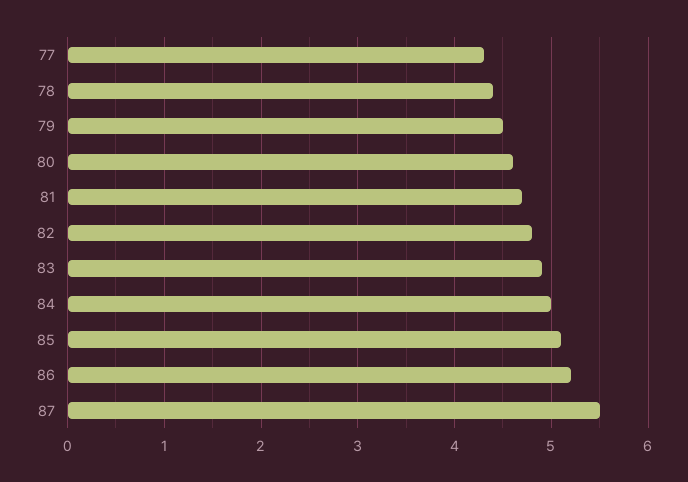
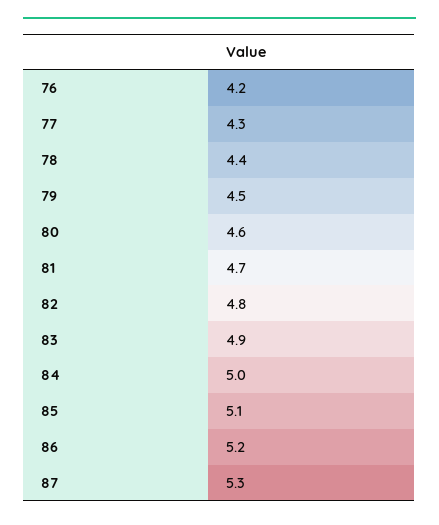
87: 5.5 -> 5.3
76: none -> 4.2

